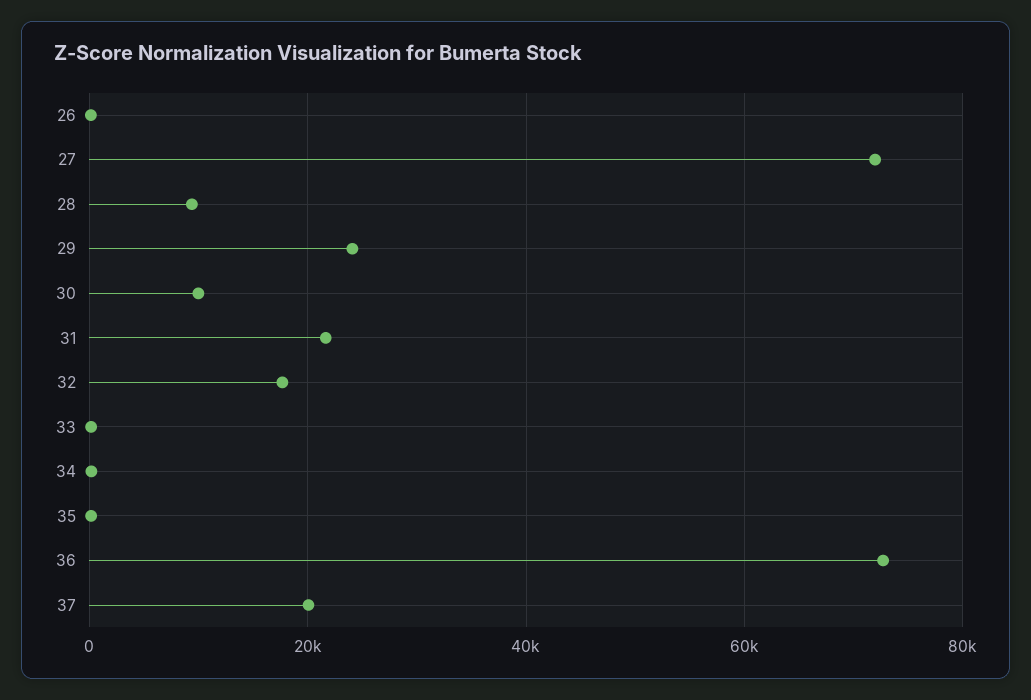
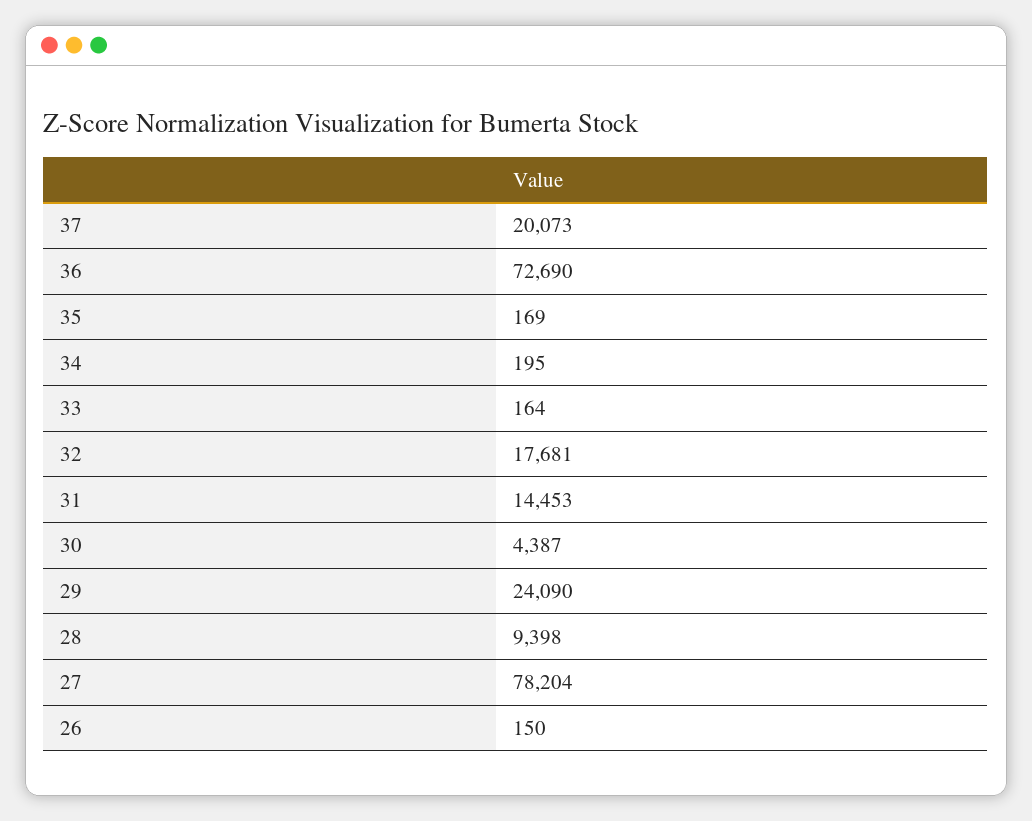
27: 72000 -> 78204
30: 10000 -> 4387
31: 22000 -> 14453

